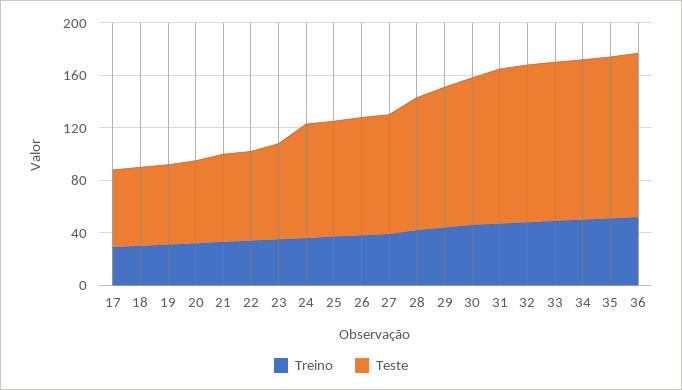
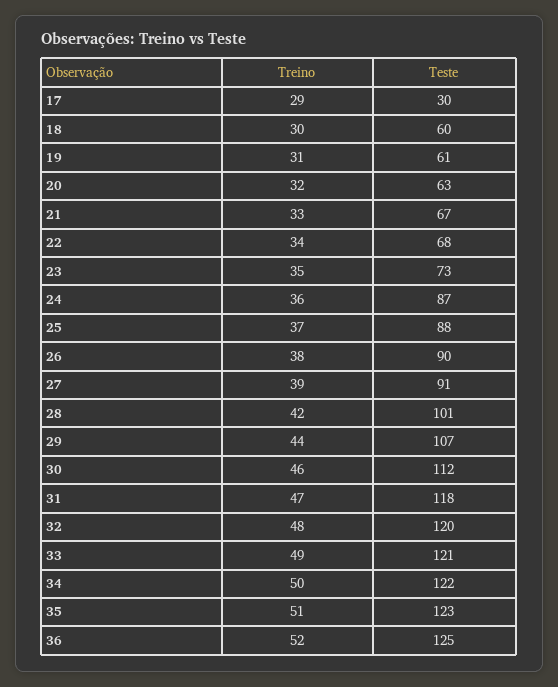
Teste, 17: 60 -> 30

